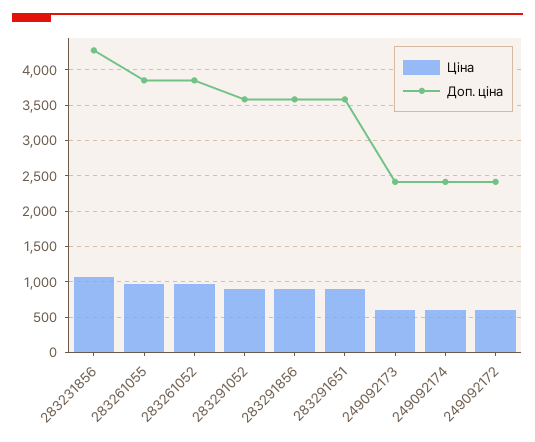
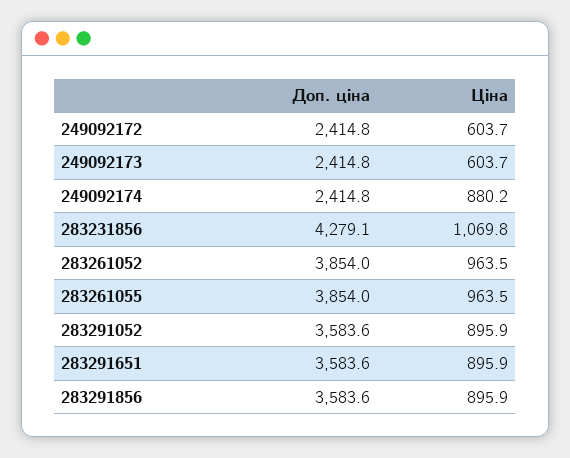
Ціна, 249092174: 600 -> 880.2

